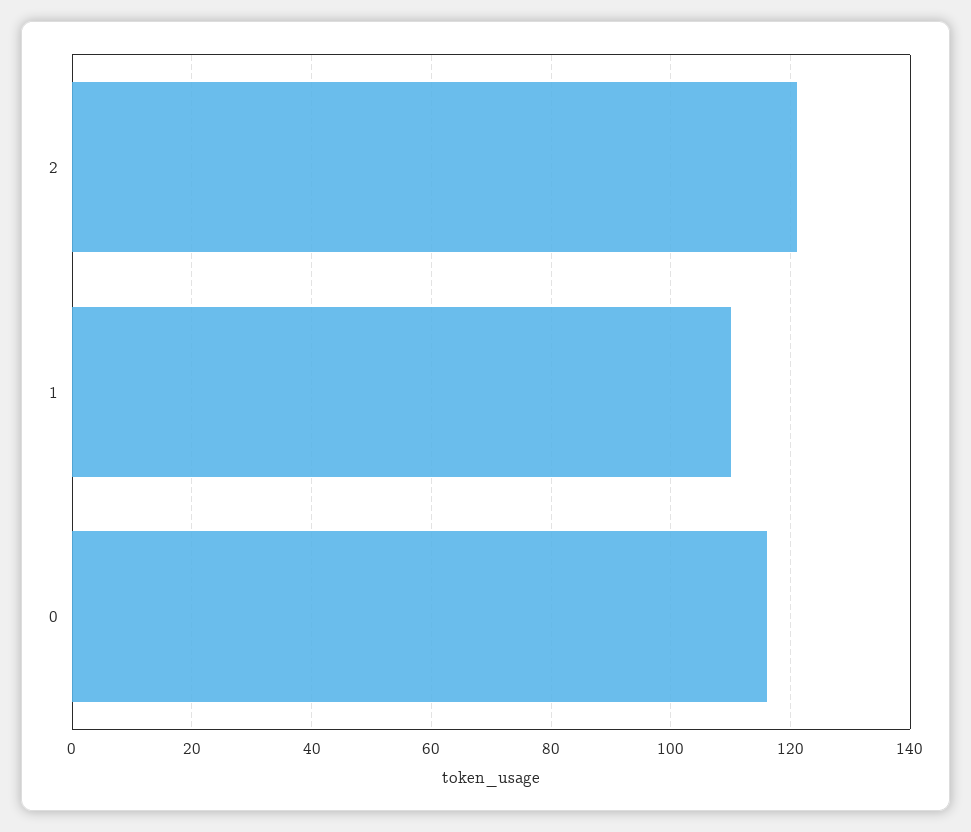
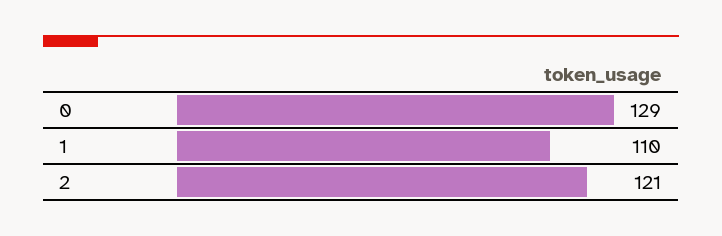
0: 115 -> 129

